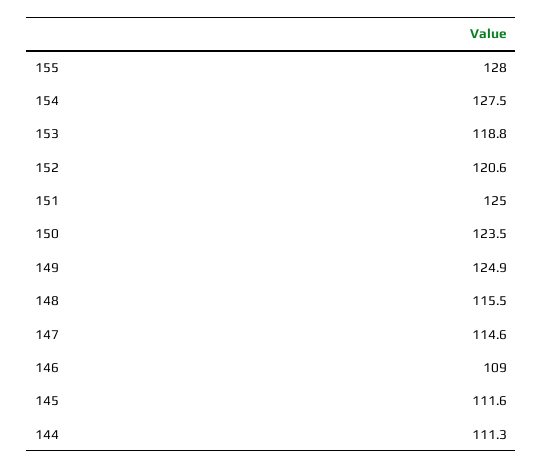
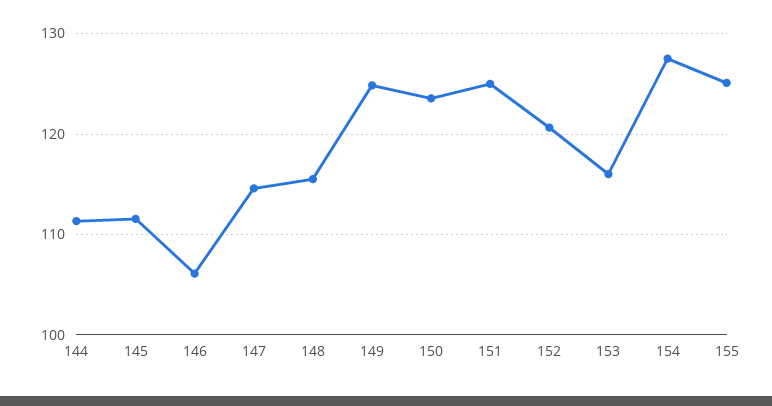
155: 128 -> 125
153: 118.8 -> 116
146: 109 -> 106

